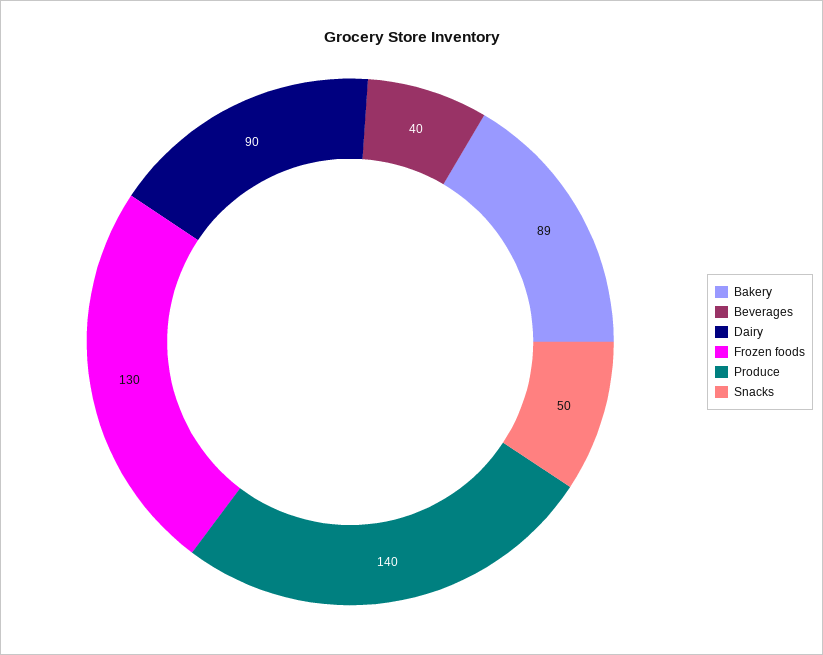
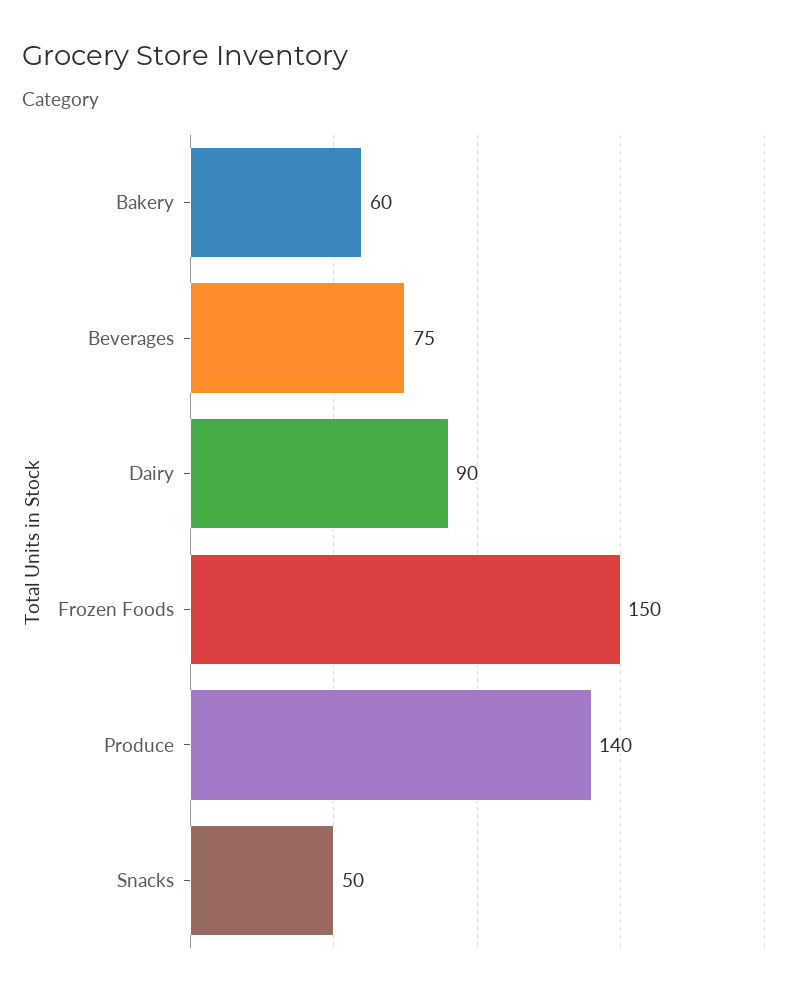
Bakery: 89 -> 60
Beverages: 40 -> 75
Frozen foods: 130 -> 150

